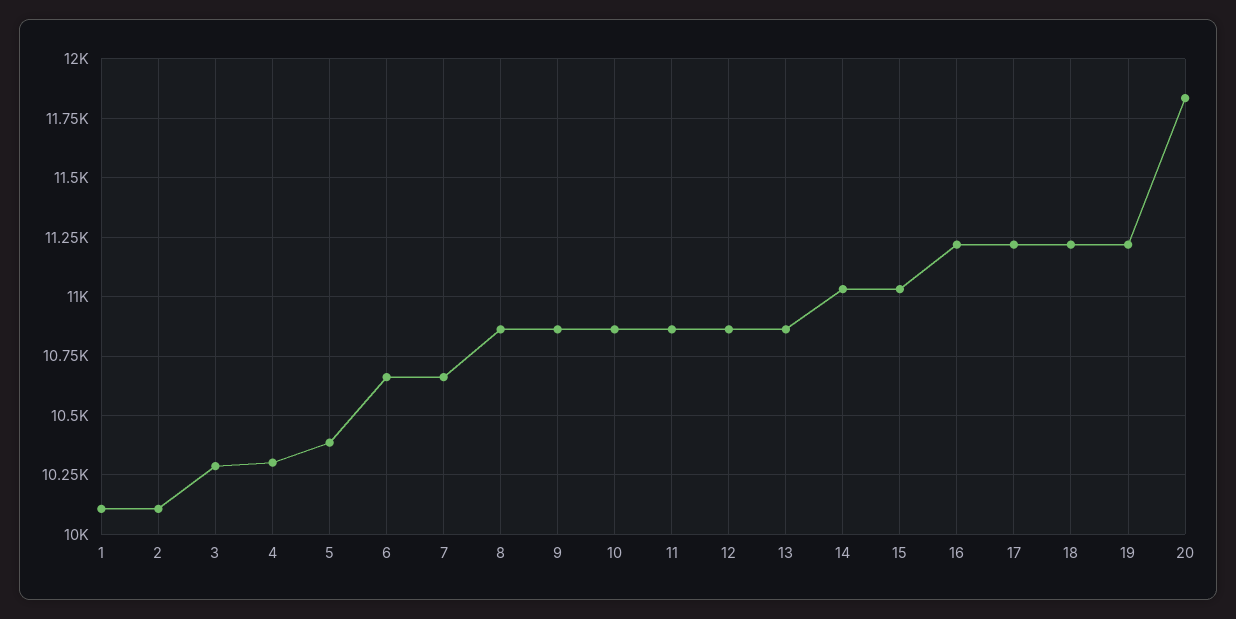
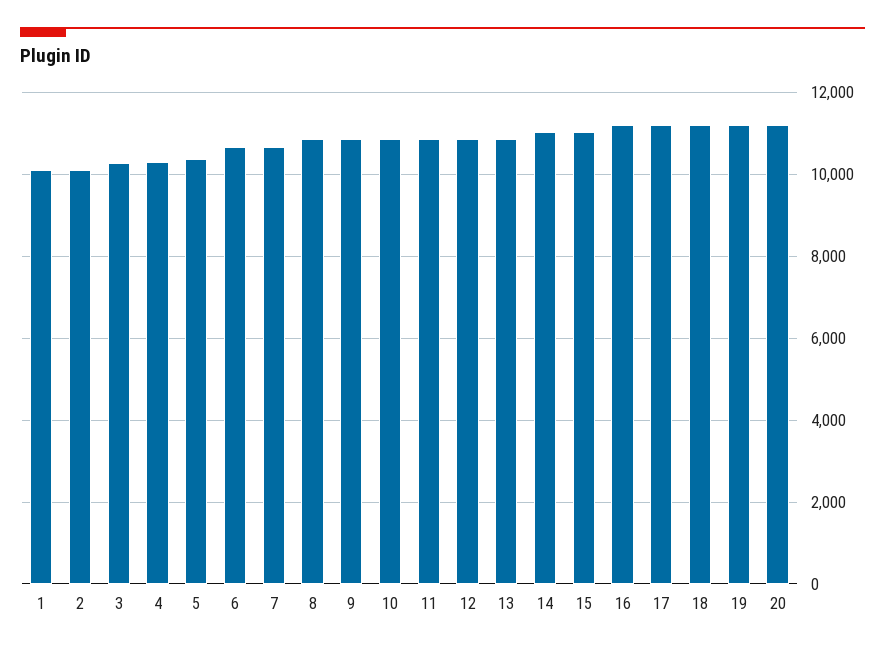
20: 11850 -> 11200

